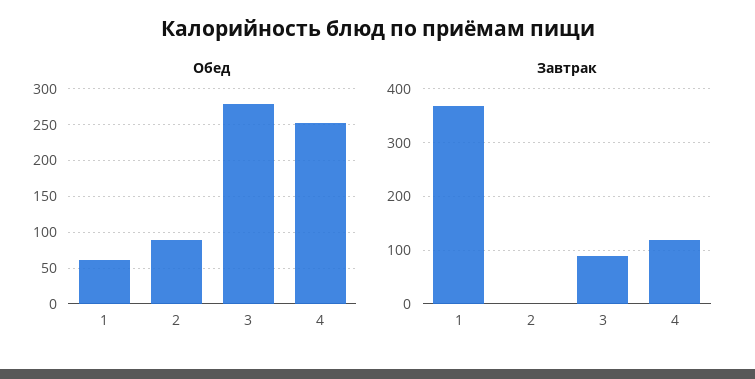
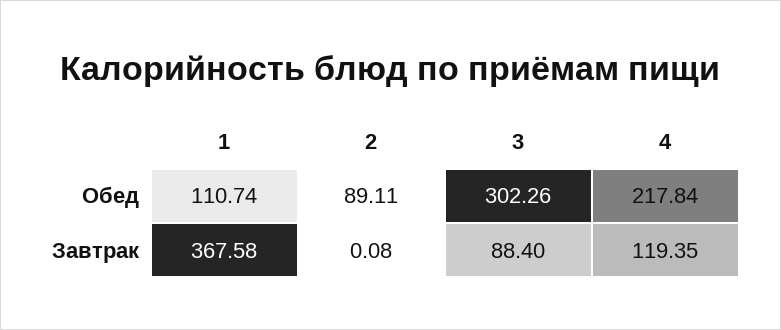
Обед, 1: 60 -> 110.74
Обед, 3: 280 -> 302.26
Обед, 4: 250 -> 217.84

